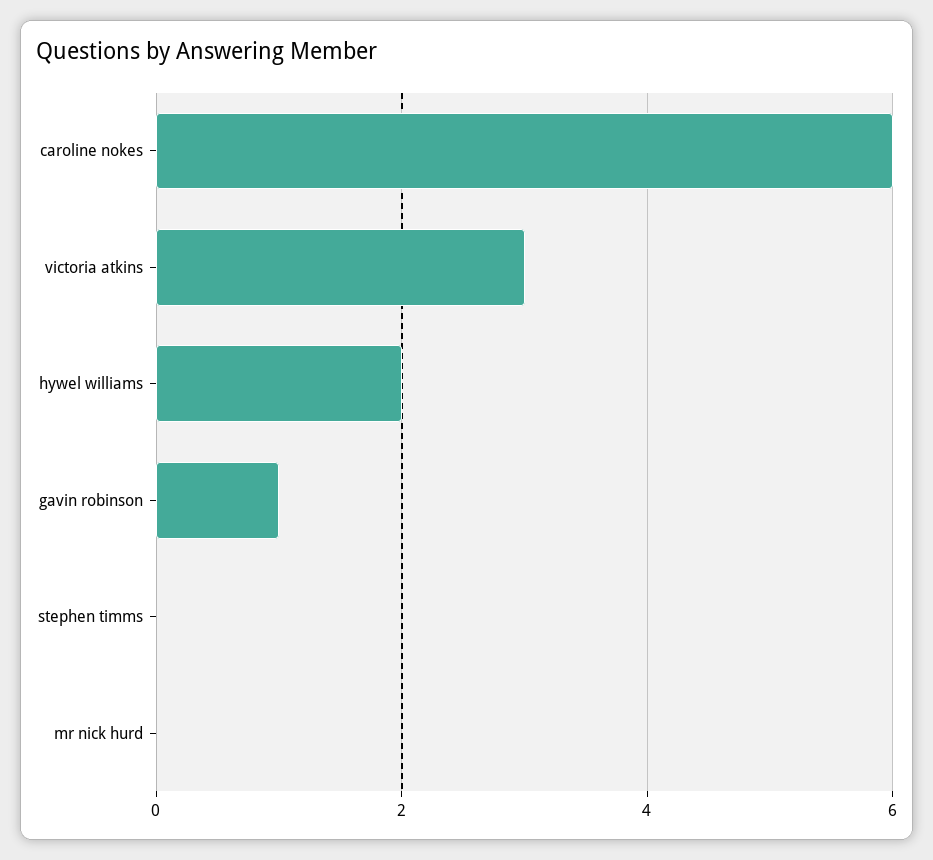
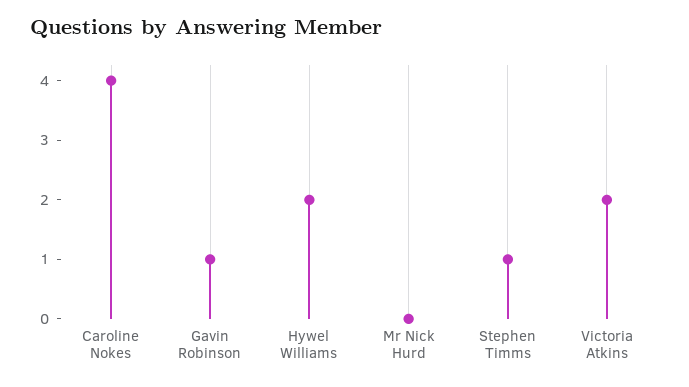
caroline nokes: 6 -> 4
victoria atkins: 3 -> 2
stephen timms: 0 -> 1

